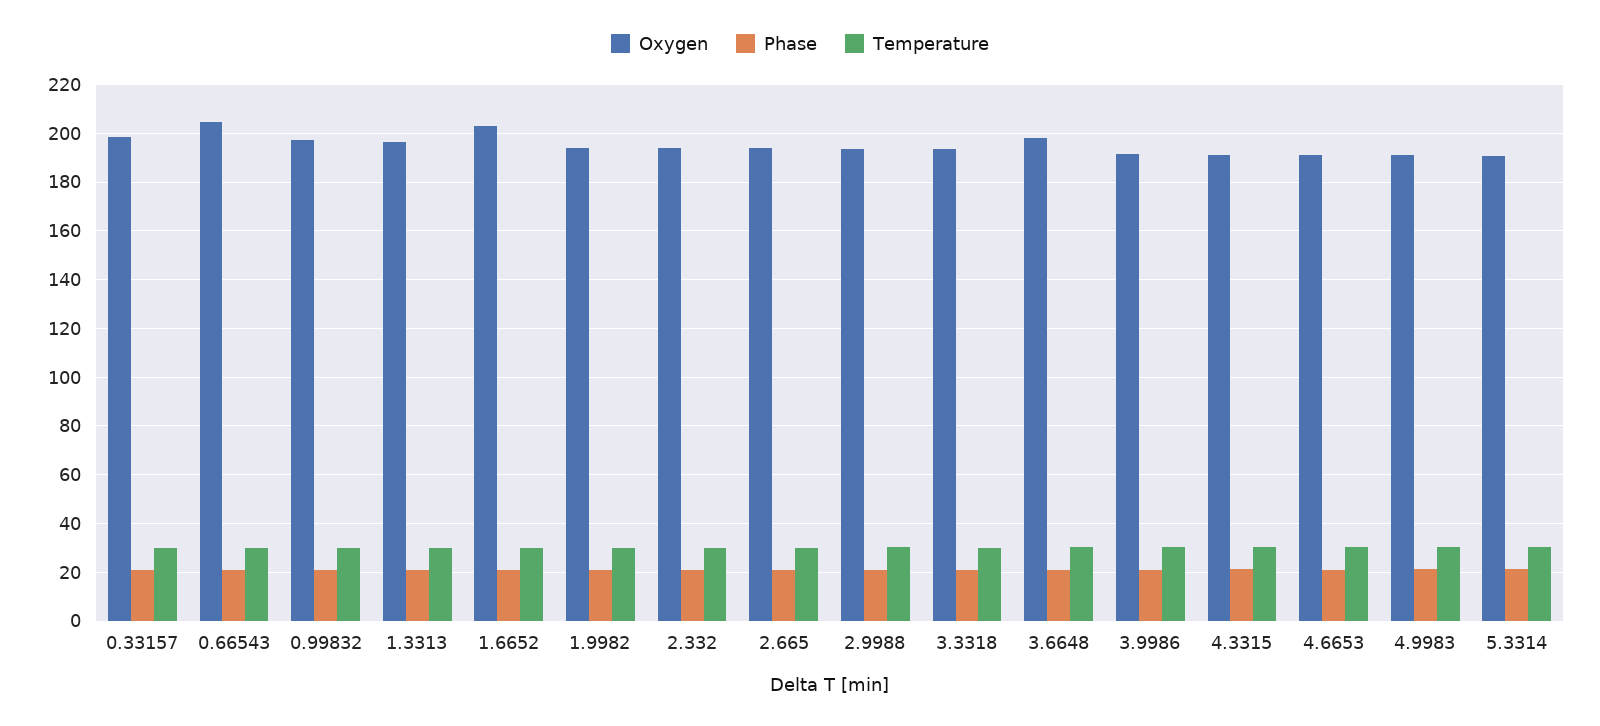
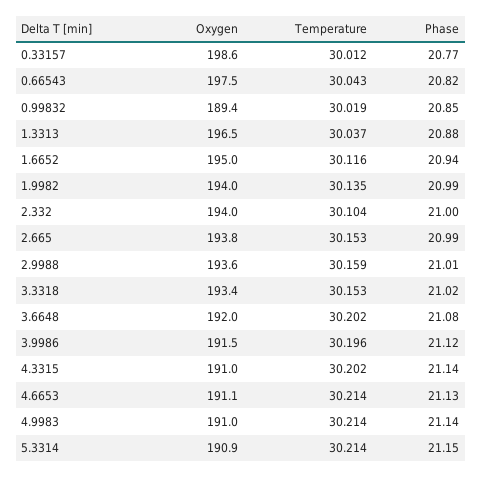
Oxygen, 0.66543: 205 -> 197.5
Oxygen, 0.99832: 197.5 -> 189.4
Oxygen, 1.6652: 202.5 -> 195
Oxygen, 3.6648: 197.5 -> 192

